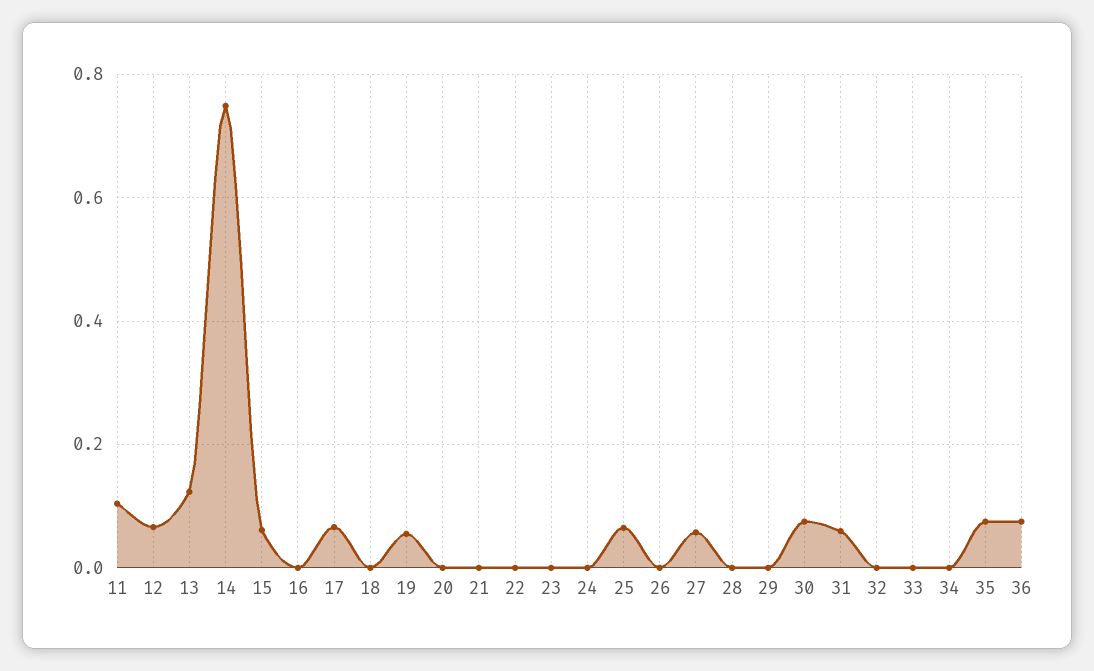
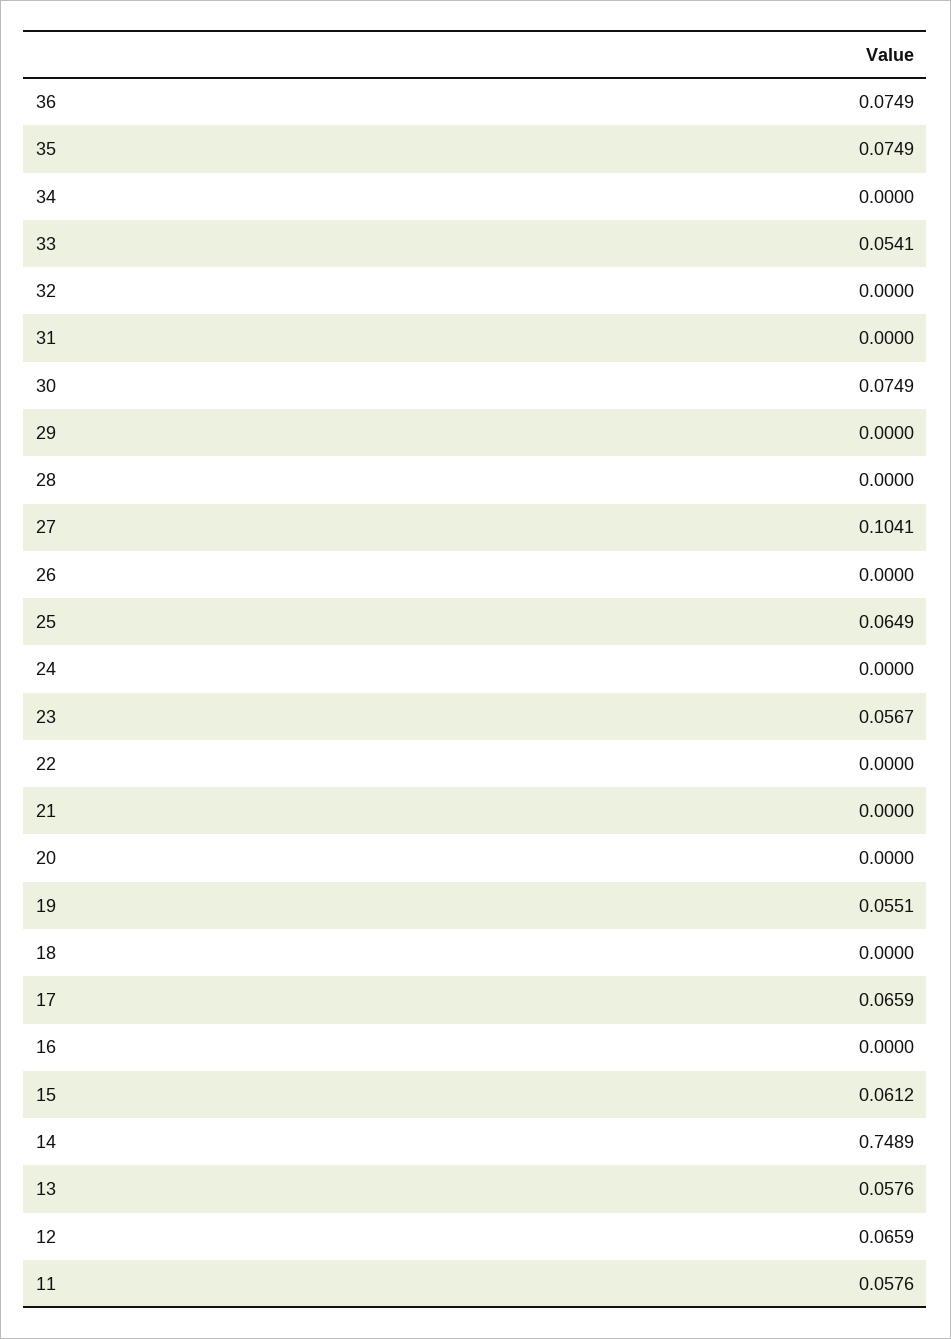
11: 0.1 -> 0.0576
13: 0.12 -> 0.0576
23: 0 -> 0.0567
27: 0.06 -> 0.1041
31: 0.06 -> 0
33: 0 -> 0.0541

